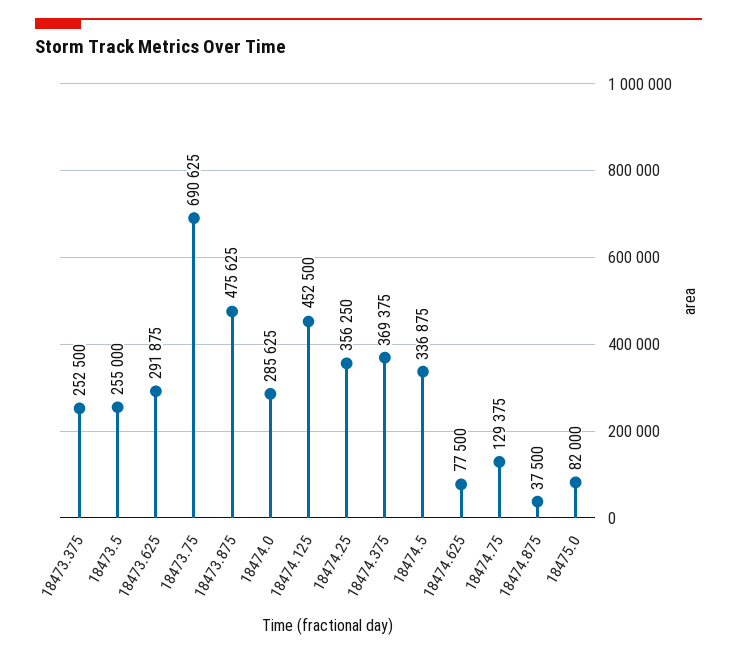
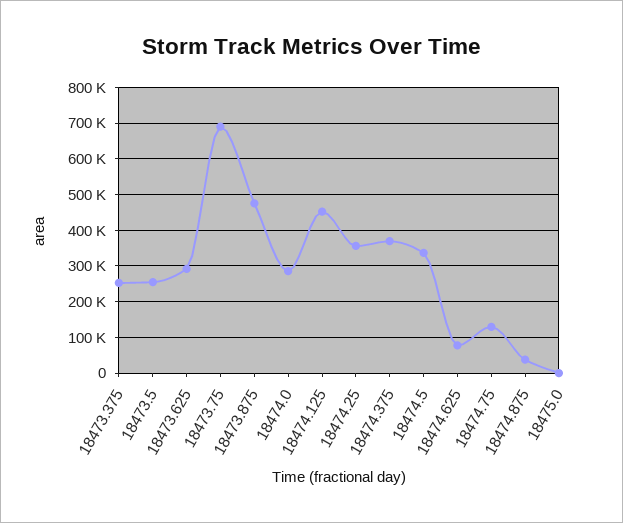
18475.0: 82000 -> 0

